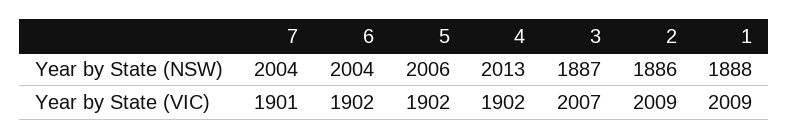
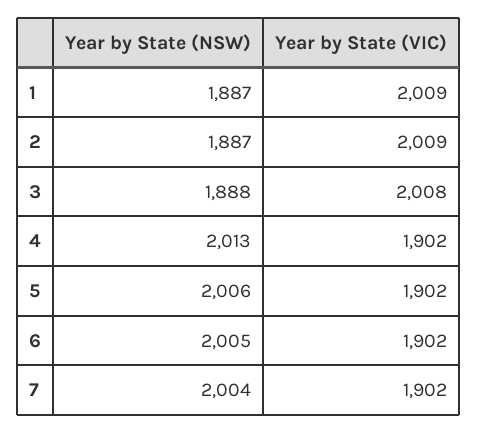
6, Year by State (NSW): 2004 -> 2005
3, Year by State (NSW): 1887 -> 1888
2, Year by State (NSW): 1886 -> 1887
1, Year by State (NSW): 1888 -> 1887
7, Year by State (VIC): 1901 -> 1902
3, Year by State (VIC): 2007 -> 2008

